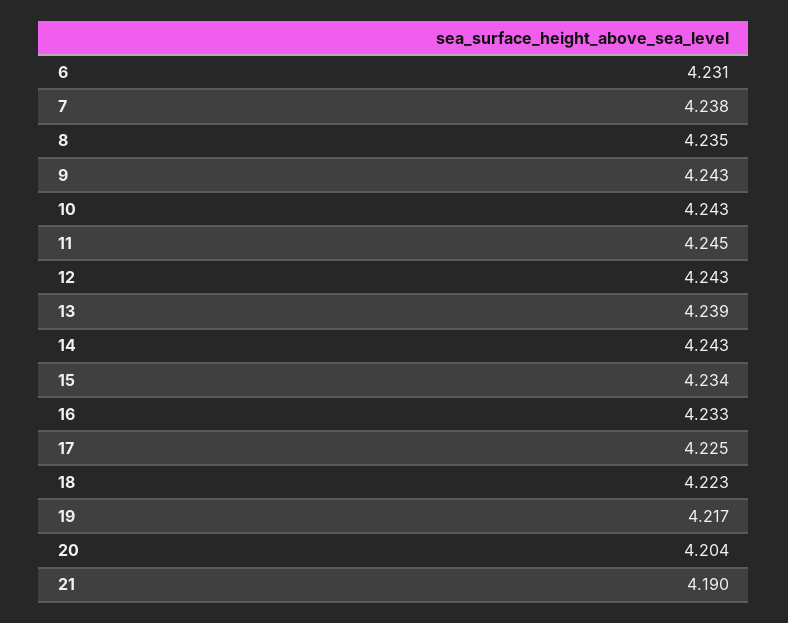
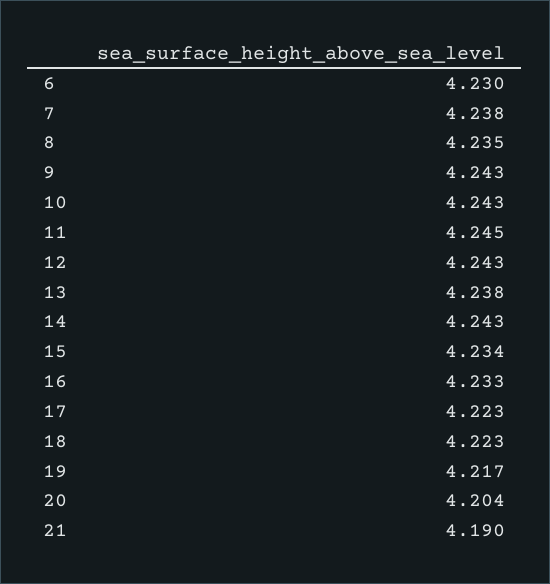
6: 4.231 -> 4.23
13: 4.239 -> 4.238
17: 4.225 -> 4.223

